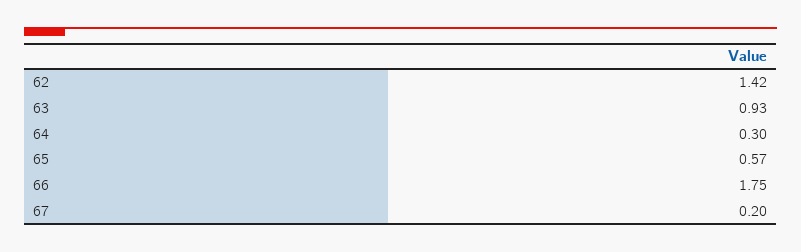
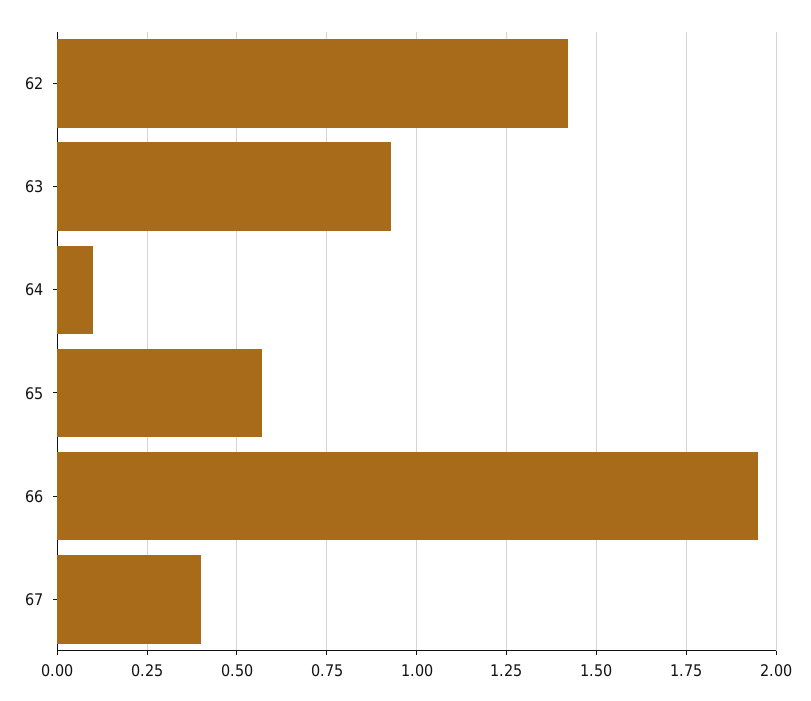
64: 0.3 -> 0.1
66: 1.75 -> 1.95
67: 0.2 -> 0.4

